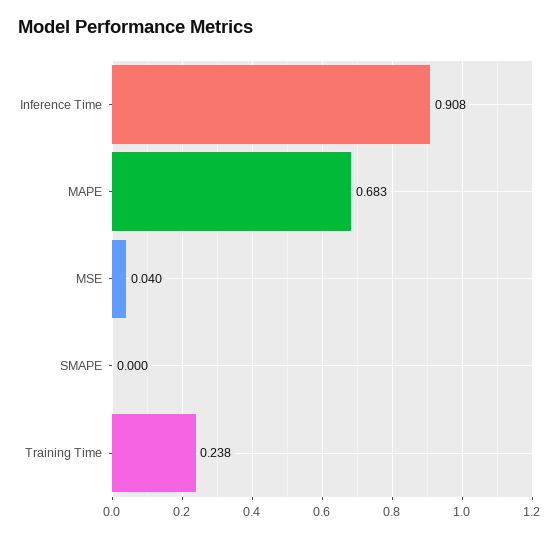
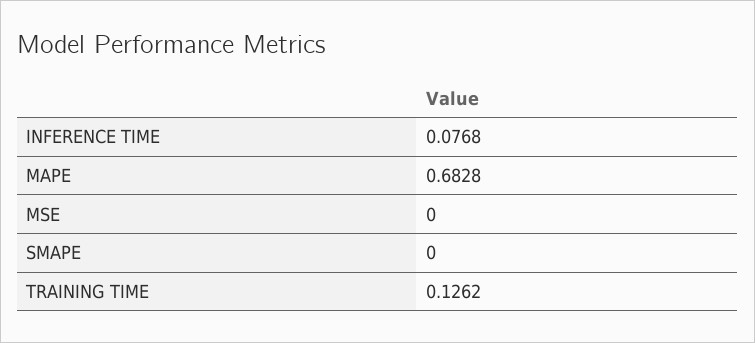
Inference Time: 0.908 -> 0.0768
MSE: 0.04 -> 0
Training Time: 0.238 -> 0.1262

